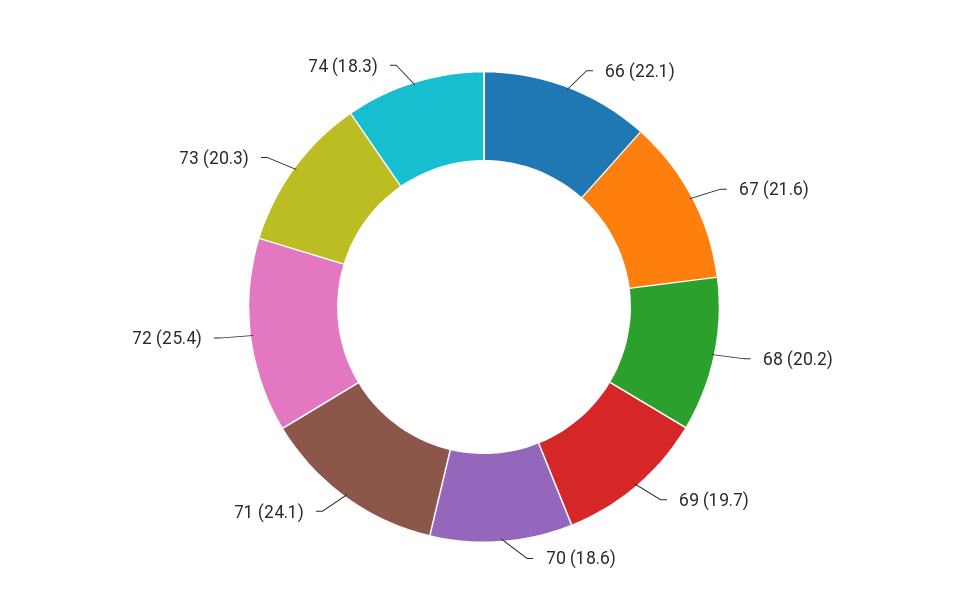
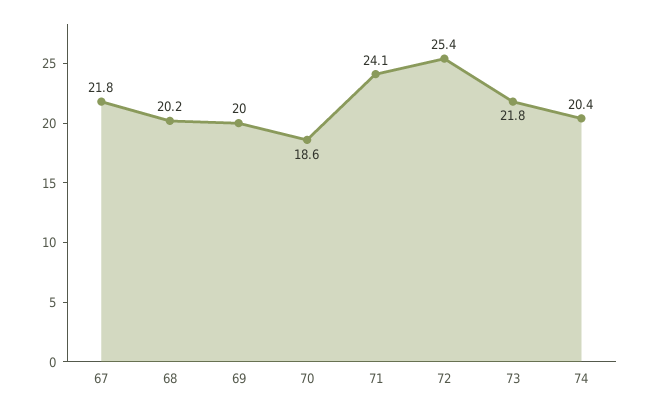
66: 22.1 -> none
67: 21.6 -> 21.8
69: 19.7 -> 20
73: 20.3 -> 21.8
74: 18.3 -> 20.4

